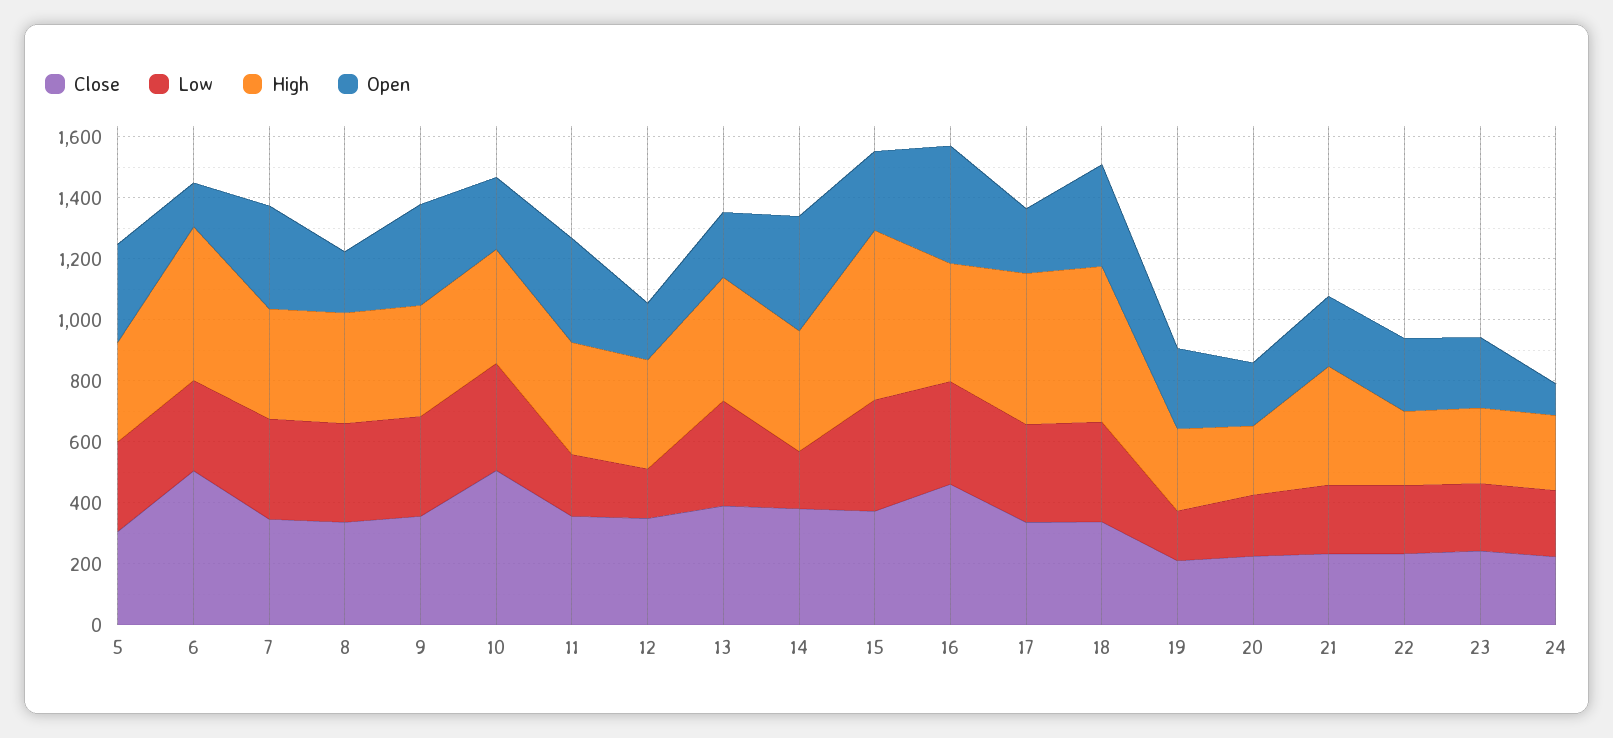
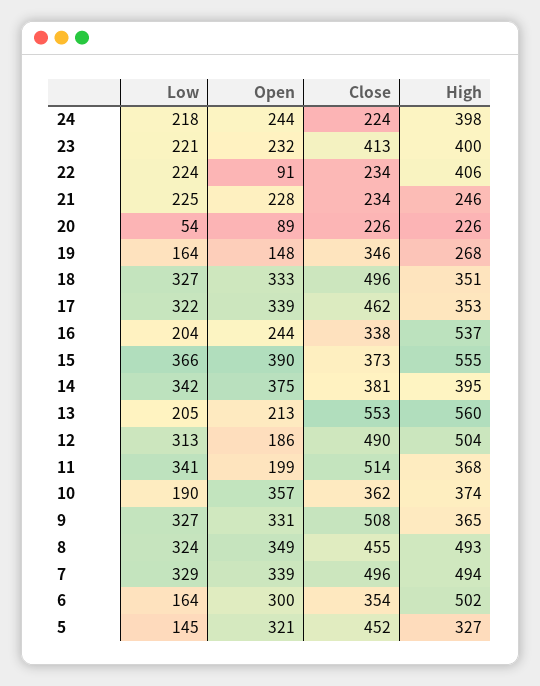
Close, 5: 300 -> 452
Low, 5: 300 -> 145
Close, 6: 500 -> 354
Low, 6: 300 -> 164
Open, 6: 150 -> 300
Close, 7: 350 -> 496
High, 7: 350 -> 494
Close, 8: 350 -> 455
High, 8: 350 -> 493
Open, 8: 200 -> 349
Close, 9: 350 -> 508
Close, 10: 500 -> 362
Low, 10: 350 -> 190
Open, 10: 250 -> 357
Close, 11: 350 -> 514
Low, 11: 200 -> 341
Open, 11: 350 -> 199
Close, 12: 350 -> 490
Low, 12: 150 -> 313
High, 12: 350 -> 504
Close, 13: 400 -> 553
Low, 13: 350 -> 205
High, 13: 400 -> 560
Low, 14: 200 -> 342
Open, 15: 250 -> 390
Close, 16: 450 -> 338
Low, 16: 350 -> 204
High, 16: 400 -> 537
Open, 16: 400 -> 244
Close, 17: 350 -> 462
High, 17: 500 -> 353
Open, 17: 200 -> 339
Close, 18: 350 -> 496
High, 18: 500 -> 351
Close, 19: 200 -> 346
Open, 19: 250 -> 148
Low, 20: 200 -> 54
Open, 20: 200 -> 89
High, 21: 400 -> 246
High, 22: 250 -> 406
Open, 22: 250 -> 91
Close, 23: 250 -> 413
High, 23: 250 -> 400
High, 24: 250 -> 398
Open, 24: 100 -> 244

